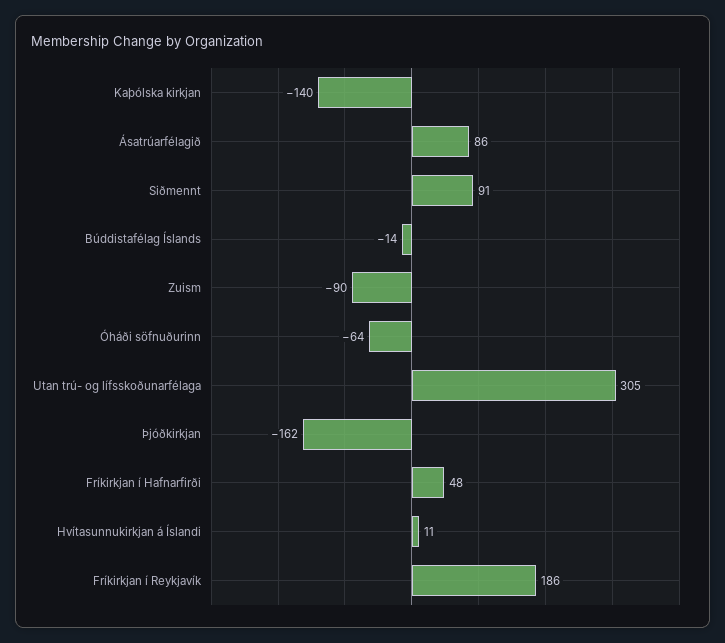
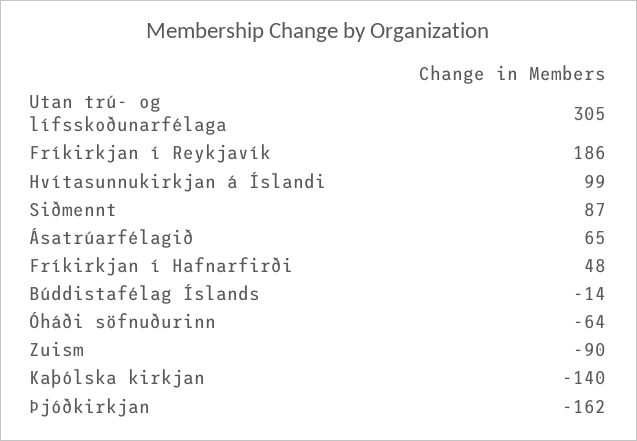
Ásatrúarfélagið: 86 -> 65
Siðmennt: 91 -> 87
Hvítasunnukirkjan á Íslandi: 11 -> 99

